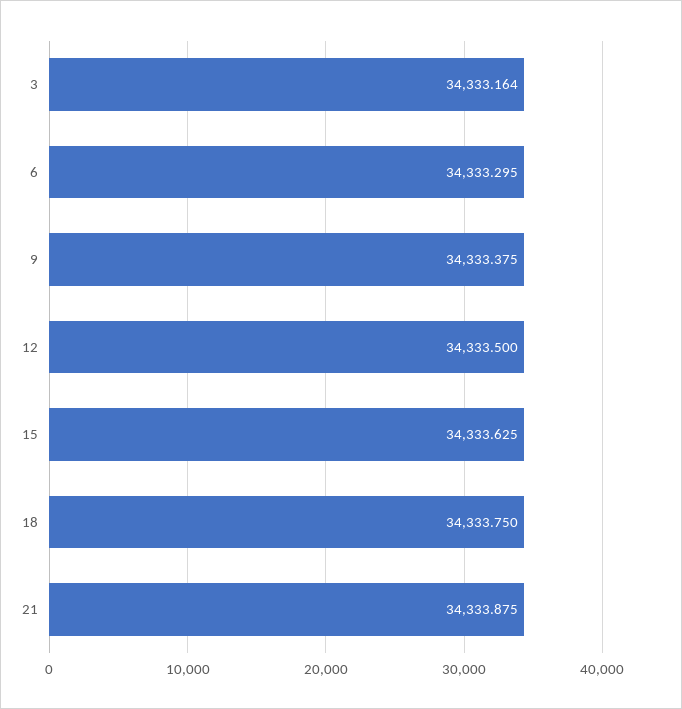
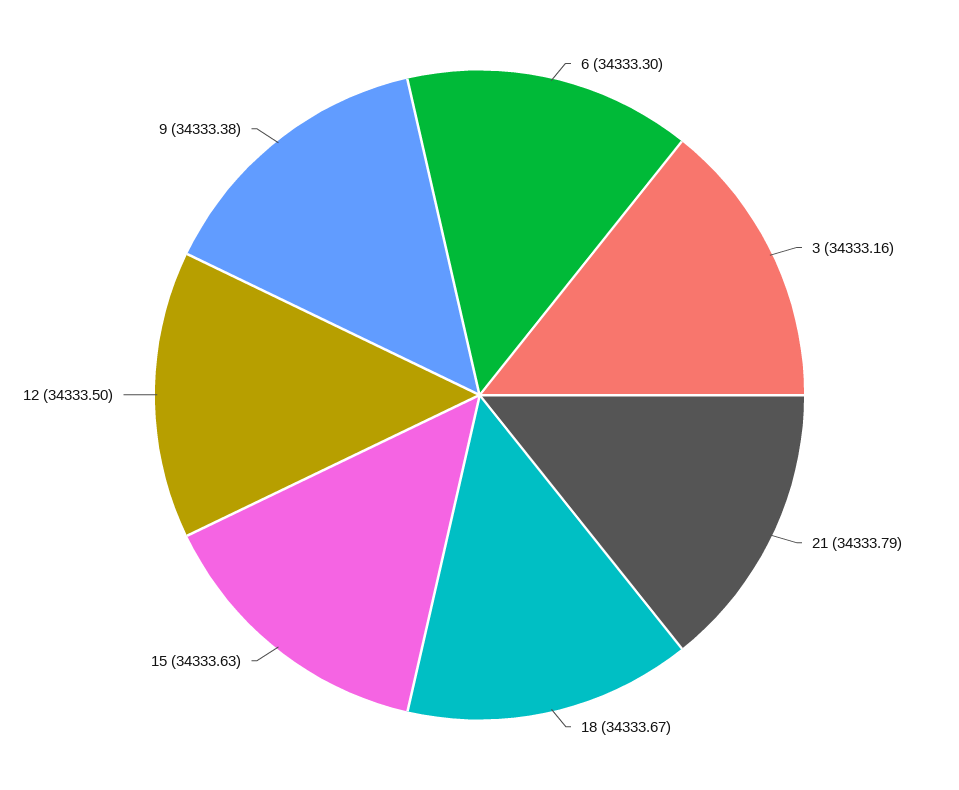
18: 34333.75 -> 34333.67
21: 34333.875 -> 34333.79

